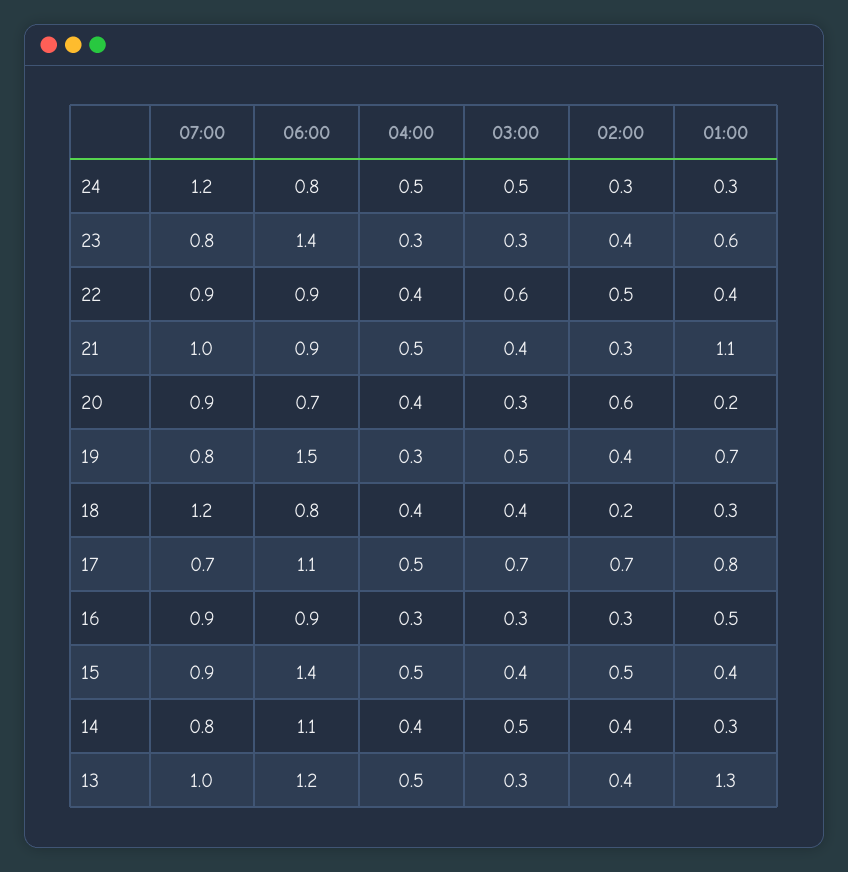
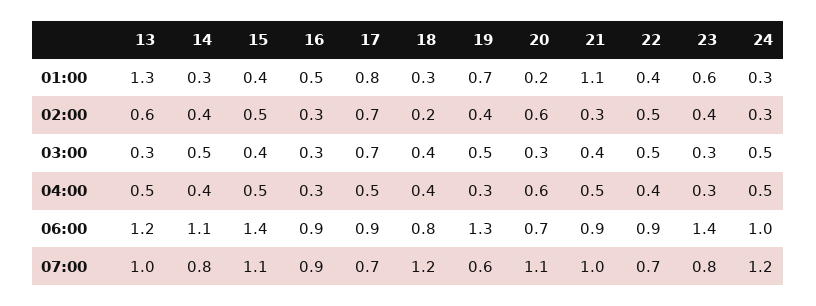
06:00, 24: 0.8 -> 1
07:00, 22: 0.9 -> 0.7
03:00, 22: 0.6 -> 0.5
07:00, 20: 0.9 -> 1.1
04:00, 20: 0.4 -> 0.6
07:00, 19: 0.8 -> 0.6
06:00, 19: 1.5 -> 1.3
06:00, 17: 1.1 -> 0.9
07:00, 15: 0.9 -> 1.1
02:00, 13: 0.4 -> 0.6

